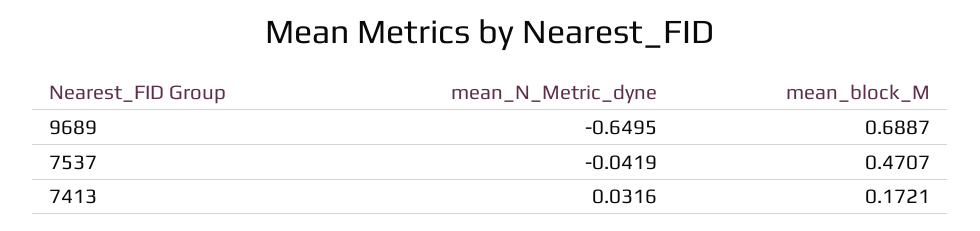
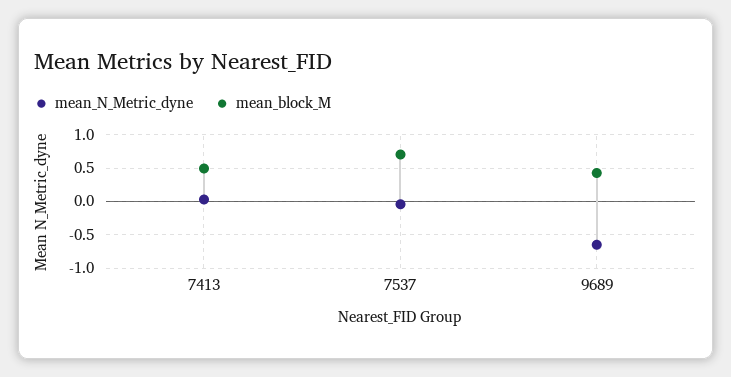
mean_block_M, 9689: 0.6887 -> 0.4
mean_block_M, 7537: 0.4707 -> 0.7
mean_block_M, 7413: 0.1721 -> 0.5

